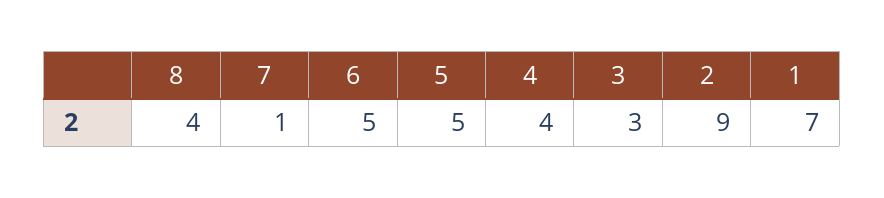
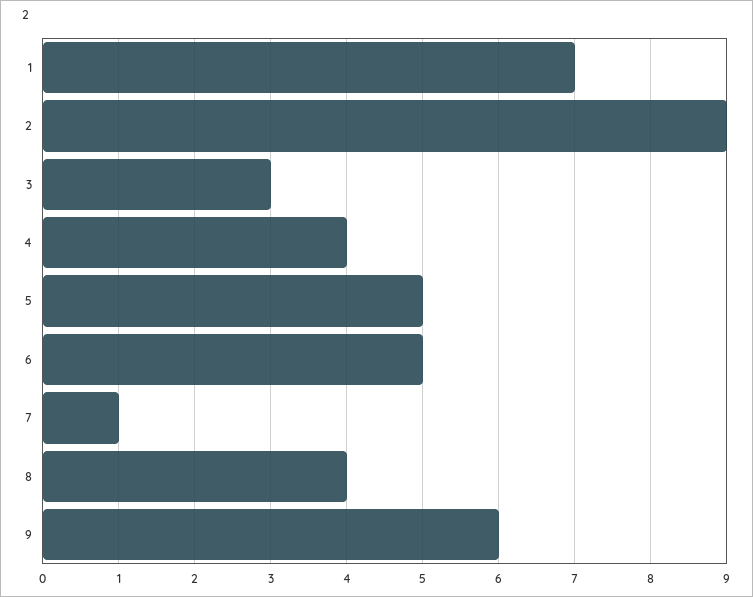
9: none -> 6

